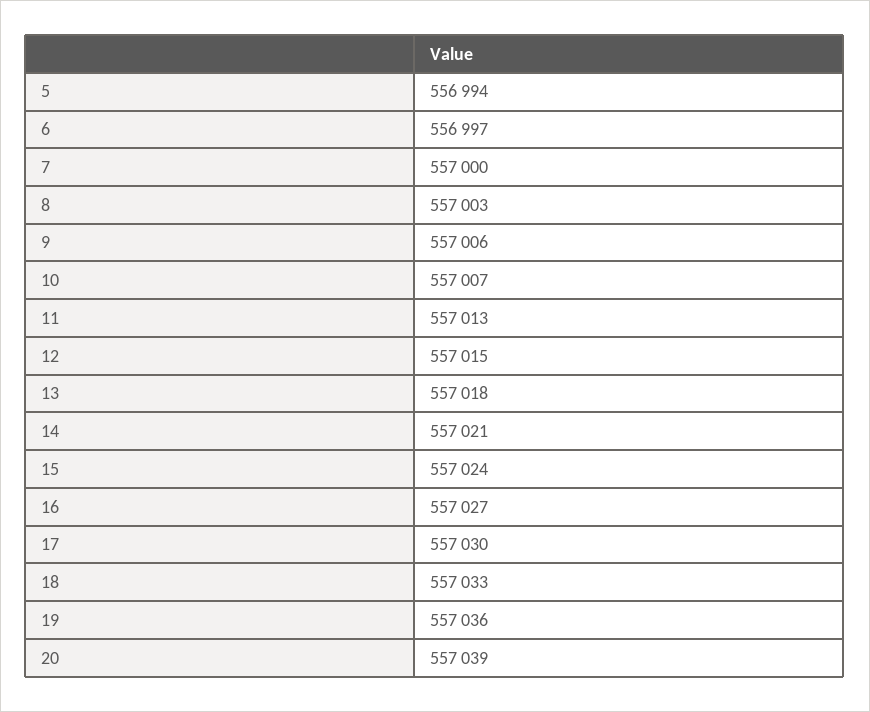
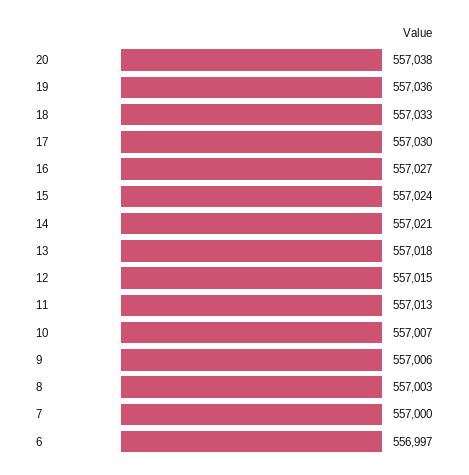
5: 556994 -> none
20: 557039 -> 557038

